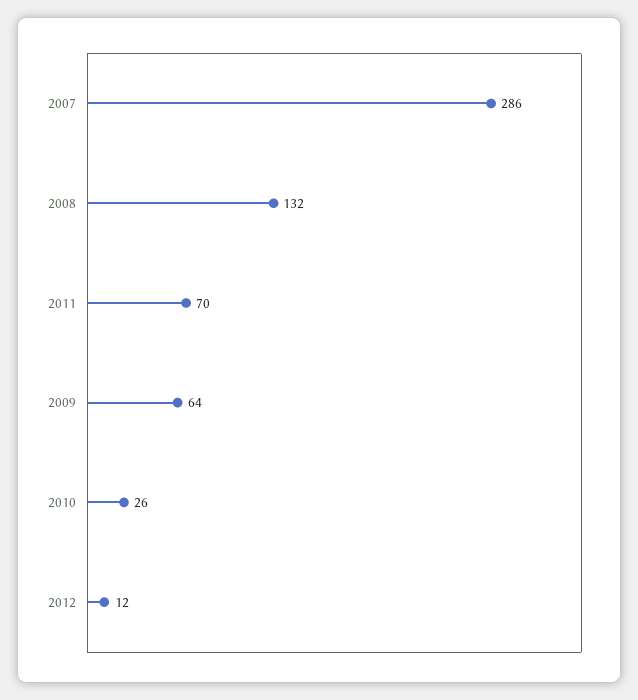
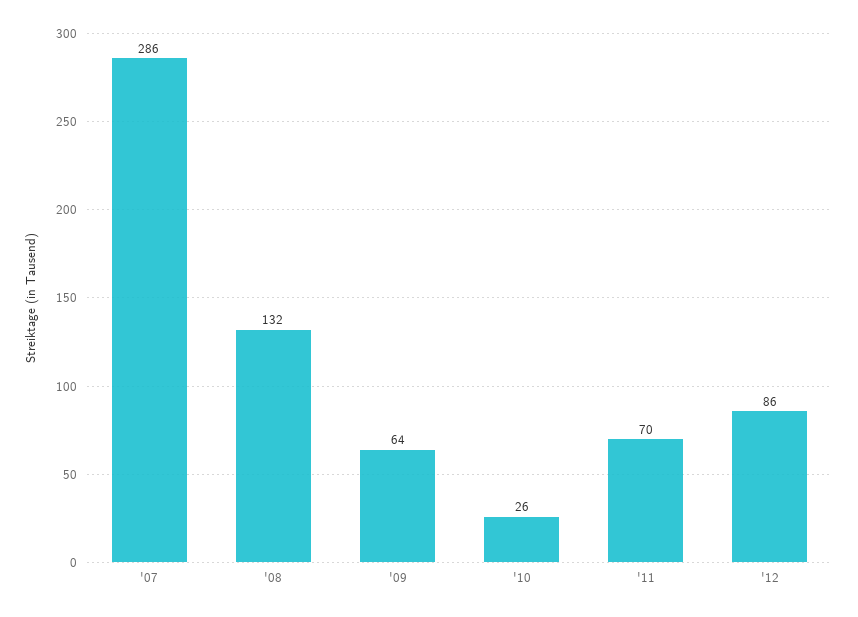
2012: 12 -> 86

